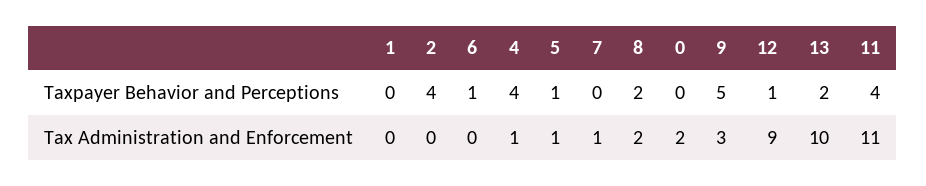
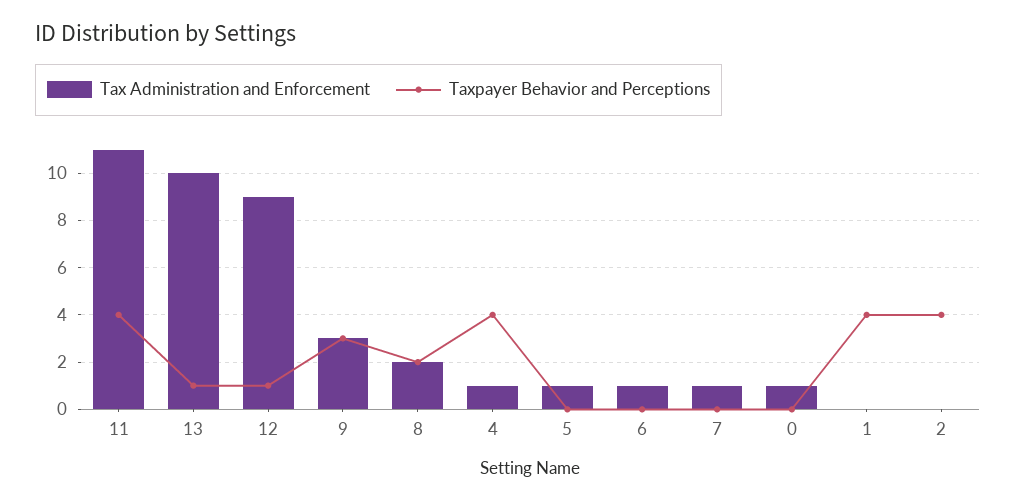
Taxpayer Behavior and Perceptions, 1: 0 -> 4
Taxpayer Behavior and Perceptions, 6: 1 -> 0
Taxpayer Behavior and Perceptions, 5: 1 -> 0
Taxpayer Behavior and Perceptions, 9: 5 -> 3
Taxpayer Behavior and Perceptions, 13: 2 -> 1
Tax Administration and Enforcement, 6: 0 -> 1
Tax Administration and Enforcement, 0: 2 -> 1

